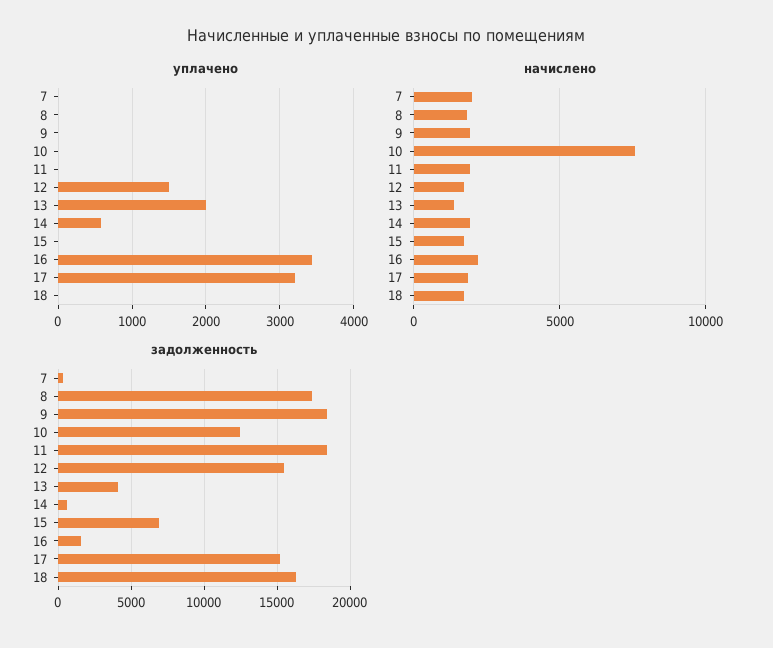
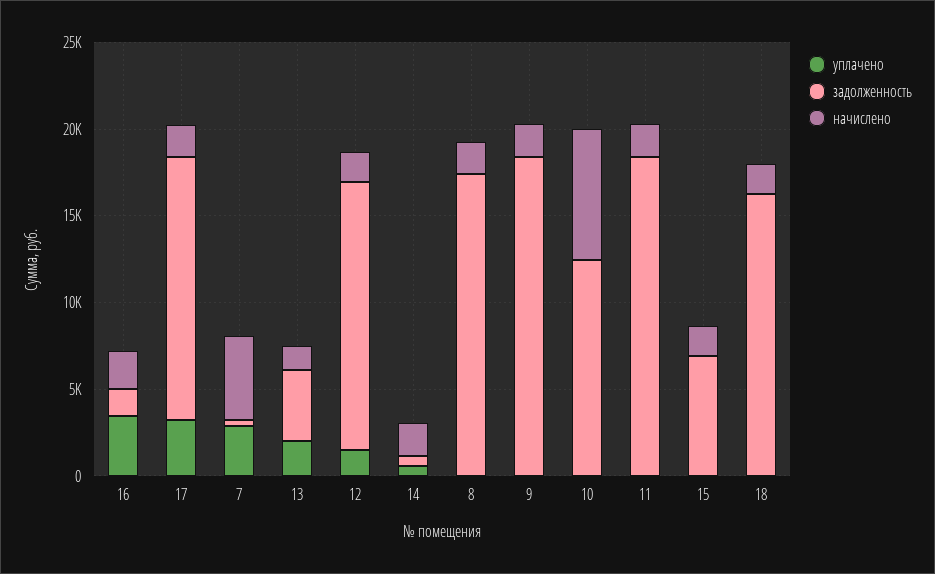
уплачено, 7: 0 -> 3000
начислено, 7: 2000 -> 5000

